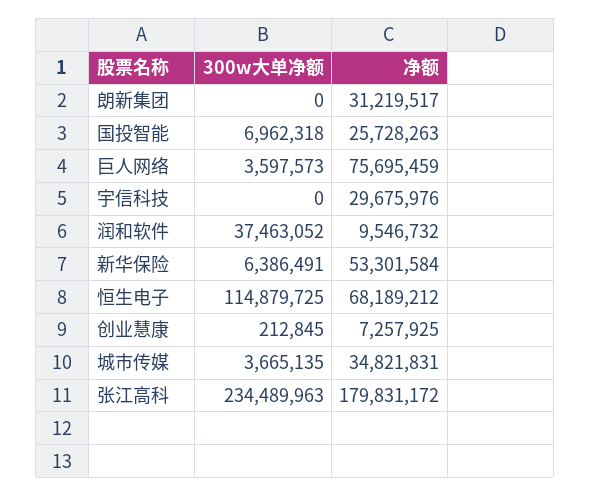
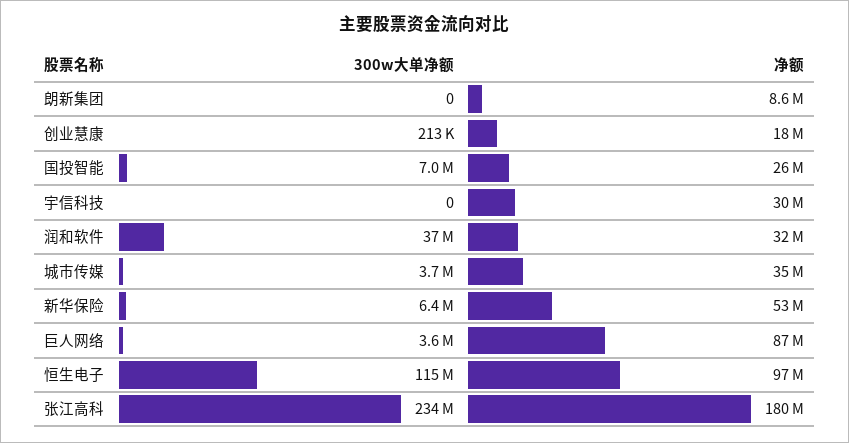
净额, 朗新集团: 31219517 -> 8600000
净额, 巨人网络: 75695459 -> 87000000
净额, 润和软件: 9546732 -> 32000000
净额, 恒生电子: 68189212 -> 97000000
净额, 创业慧康: 7257925 -> 18000000

